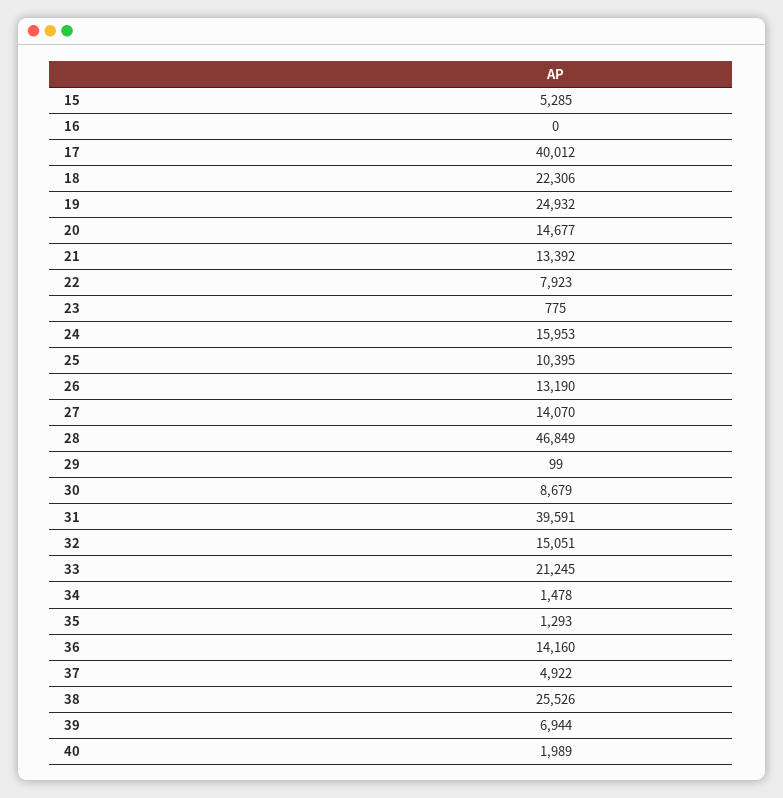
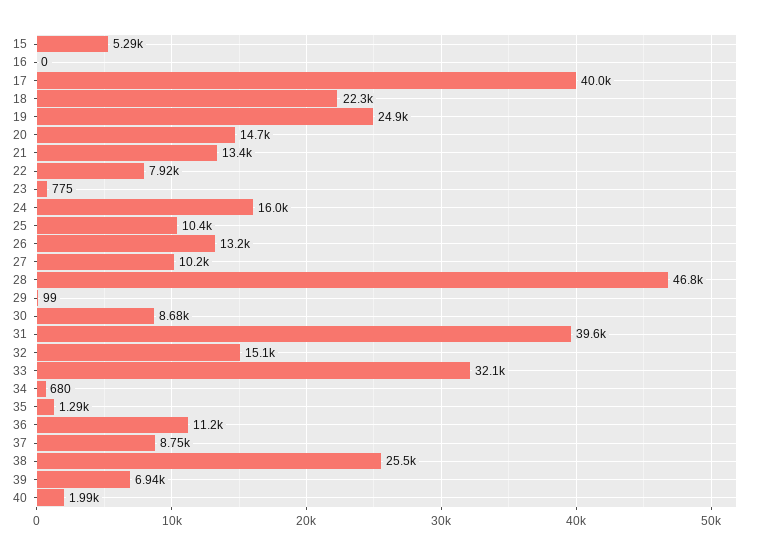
27: 14070 -> 10200
33: 21245 -> 32100
34: 1478 -> 680
36: 14160 -> 11200
37: 4922 -> 8750

